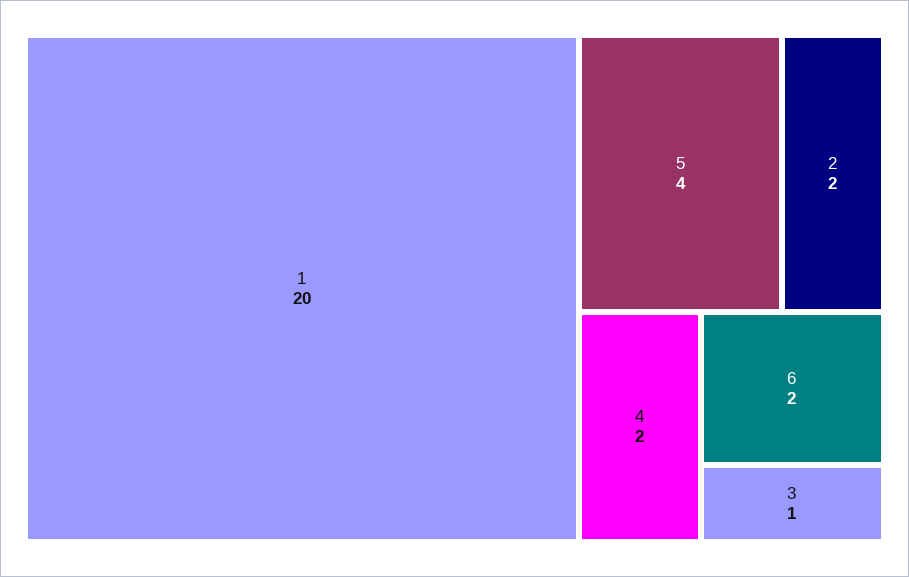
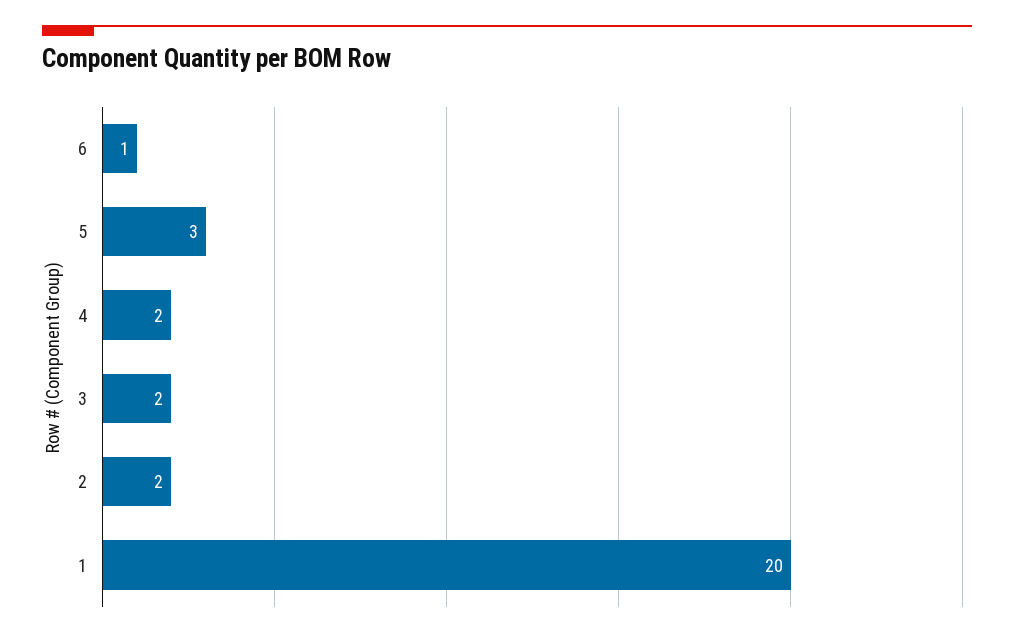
5: 4 -> 3
6: 2 -> 1
3: 1 -> 2

